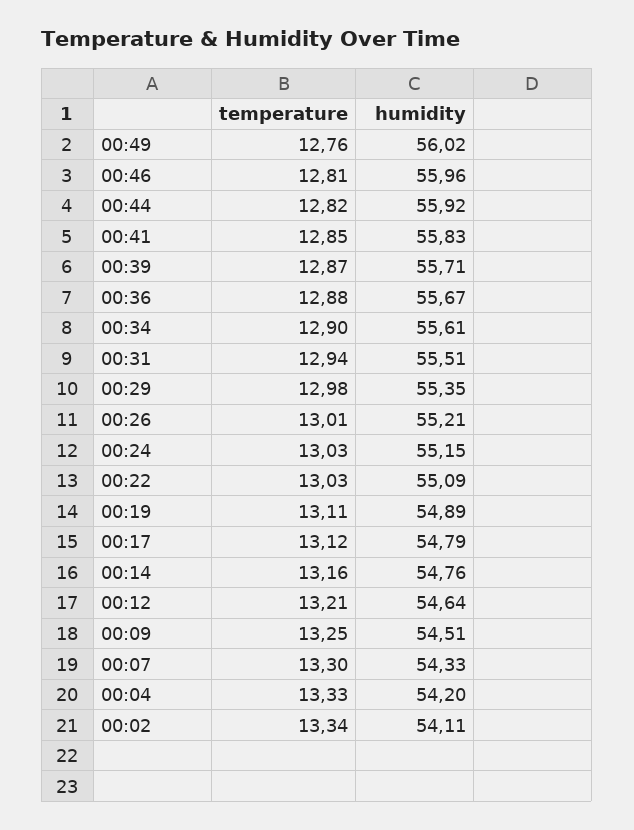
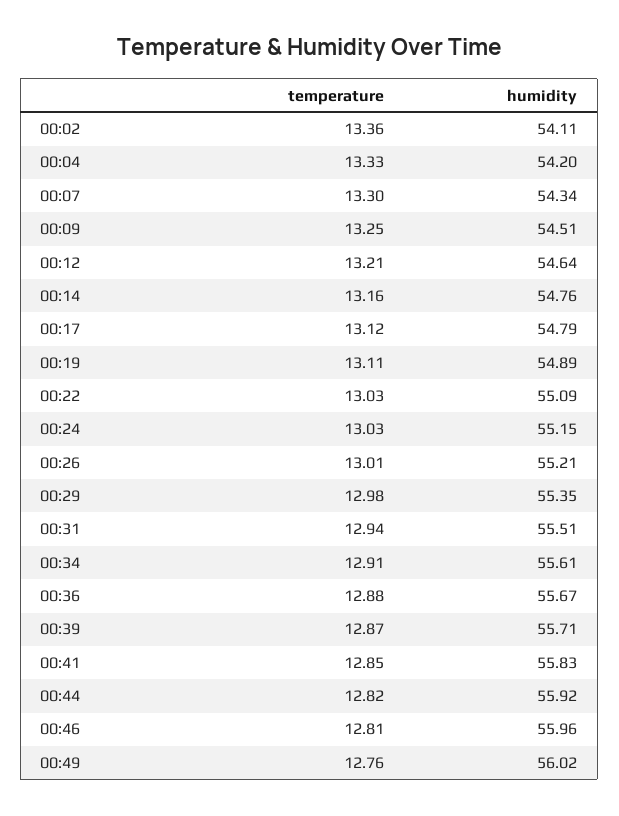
temperature, 00:34: 12.9 -> 12.91
humidity, 00:07: 54.33 -> 54.34
temperature, 00:02: 13.34 -> 13.36

